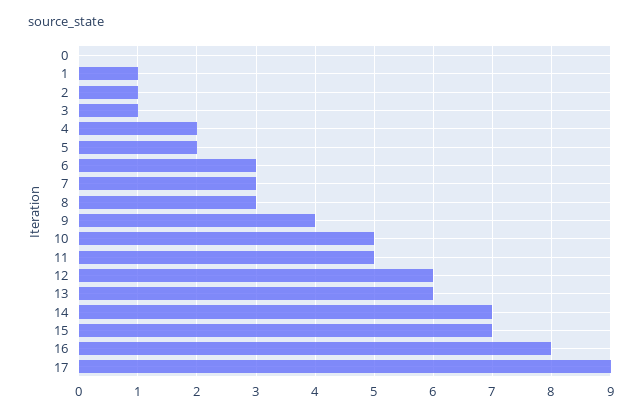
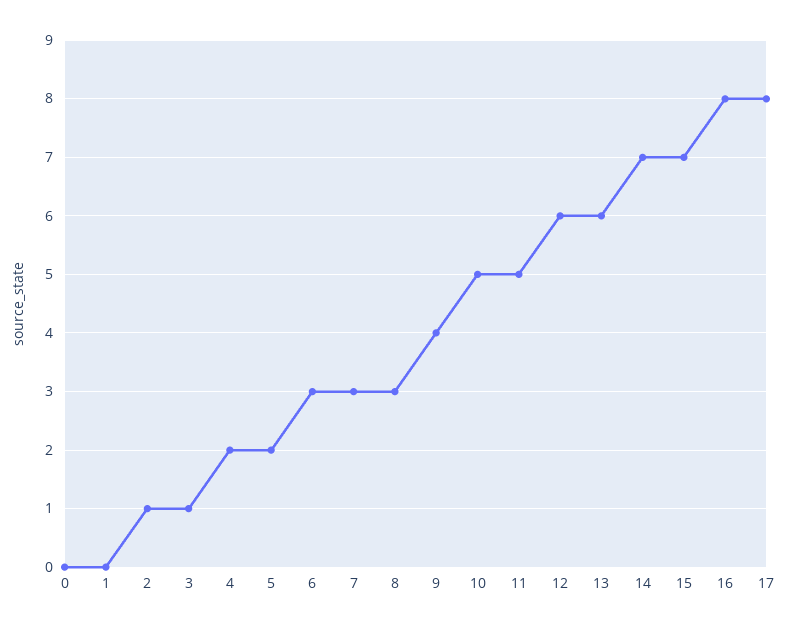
1: 1 -> 0
17: 9 -> 8

